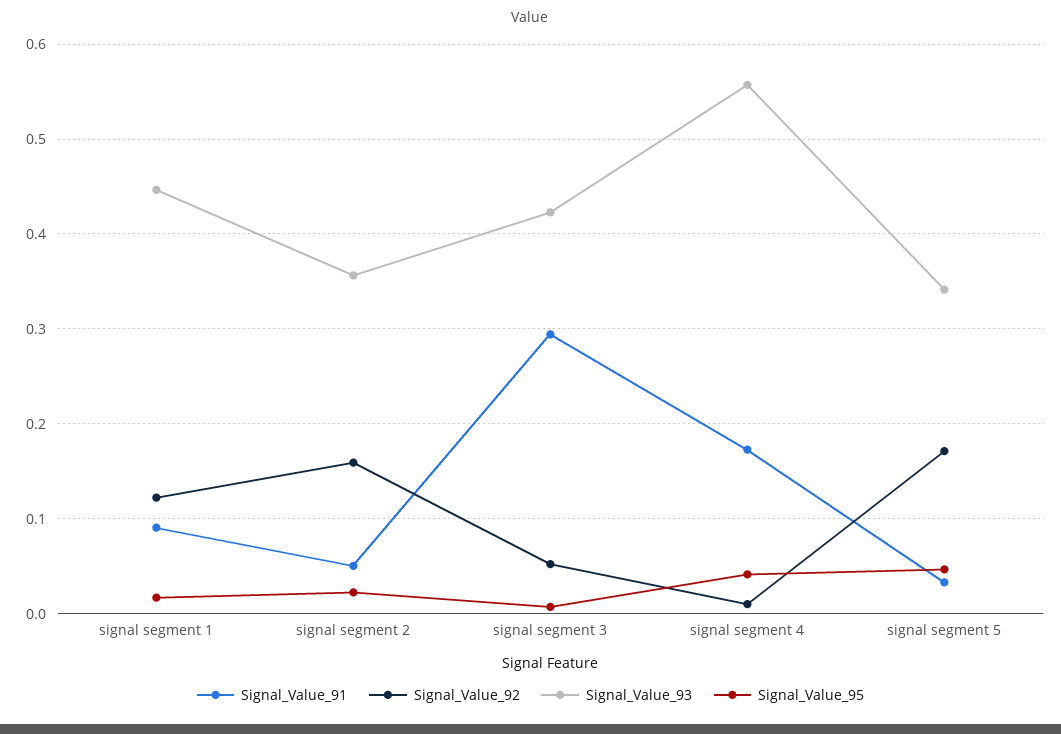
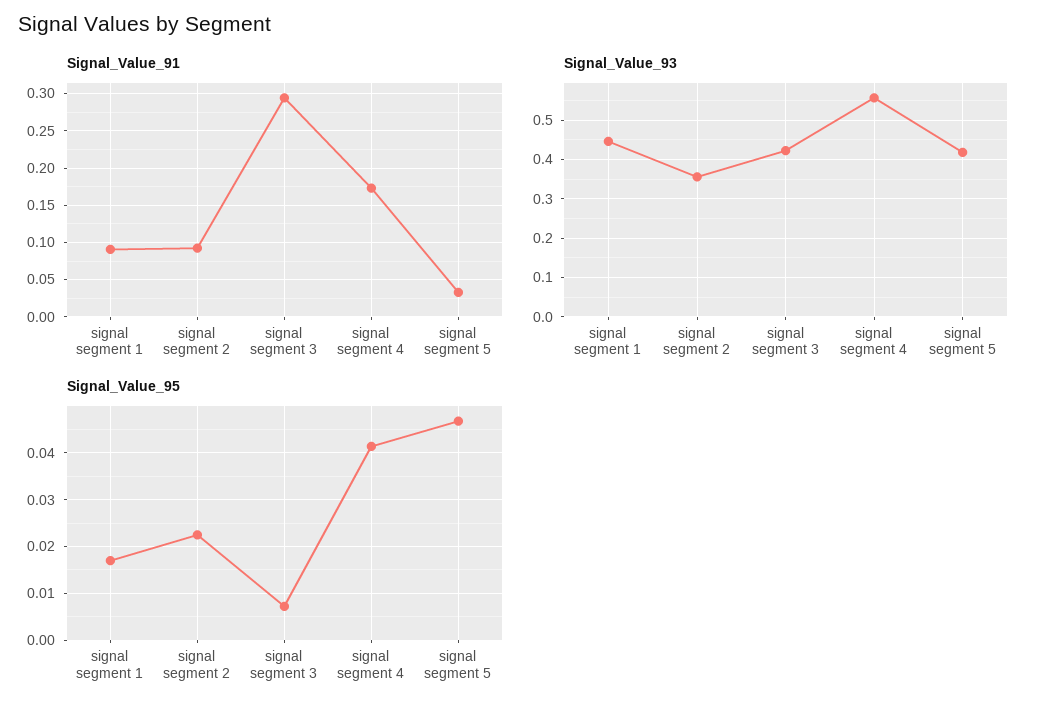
Signal_Value_92, signal segment 1: 0.12 -> none
Signal_Value_91, signal segment 2: 0.05 -> 0.09
Signal_Value_92, signal segment 2: 0.16 -> none
Signal_Value_92, signal segment 3: 0.05 -> none
Signal_Value_92, signal segment 4: 0.01 -> none
Signal_Value_92, signal segment 5: 0.17 -> none
Signal_Value_93, signal segment 5: 0.34 -> 0.42

